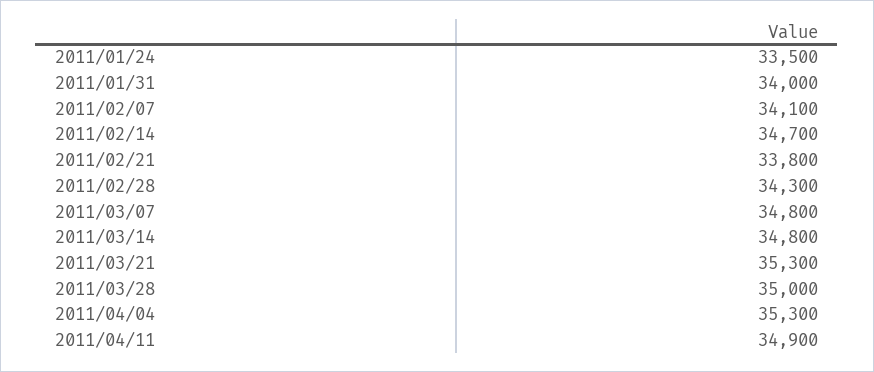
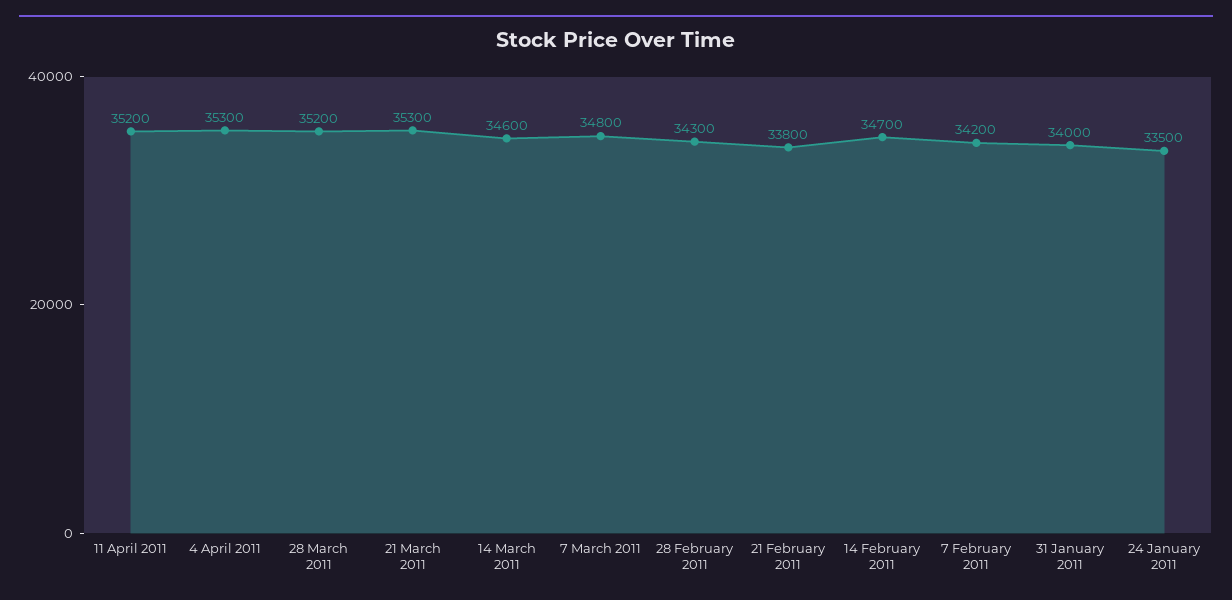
2011/02/07: 34100 -> 34200
2011/03/14: 34800 -> 34600
2011/03/28: 35000 -> 35200
2011/04/11: 34900 -> 35200

